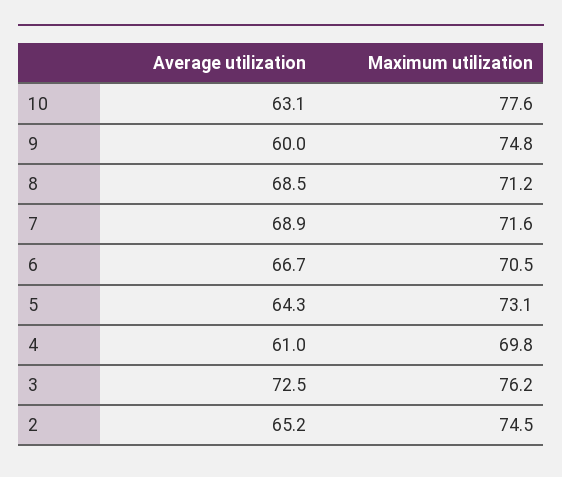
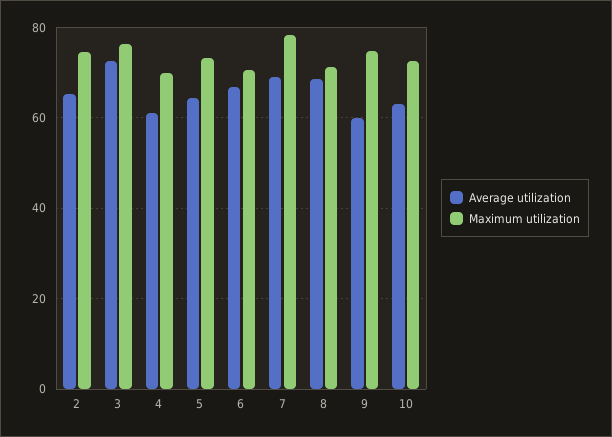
Maximum utilization, 10: 77.6 -> 72
Maximum utilization, 7: 71.6 -> 78

